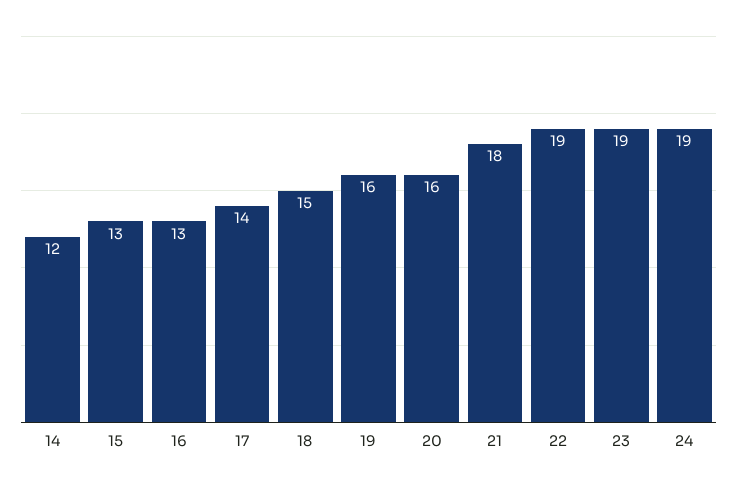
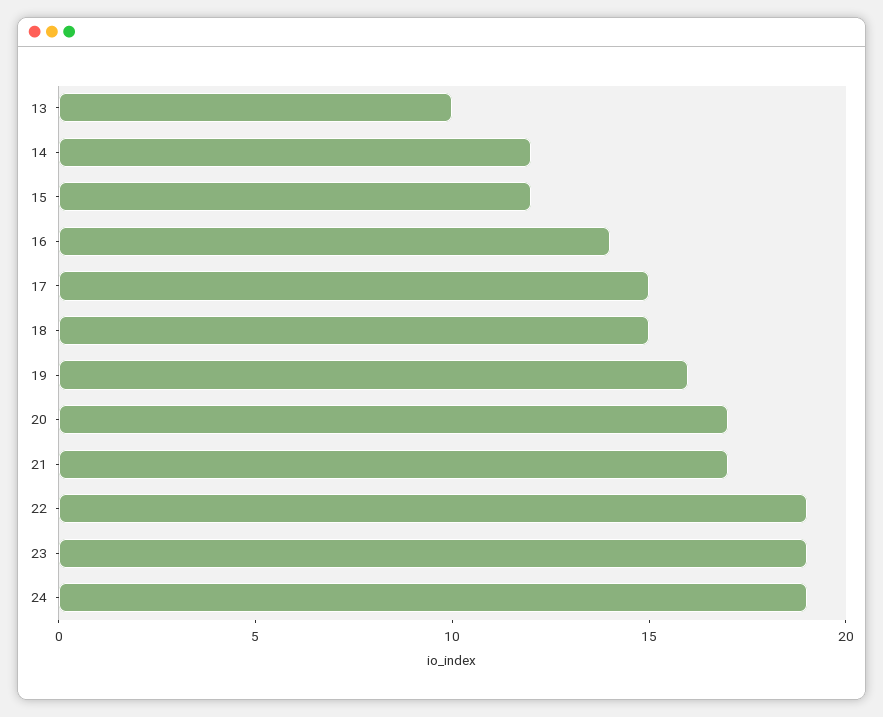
15: 13 -> 12
16: 13 -> 14
17: 14 -> 15
20: 16 -> 17
21: 18 -> 17
13: none -> 10

